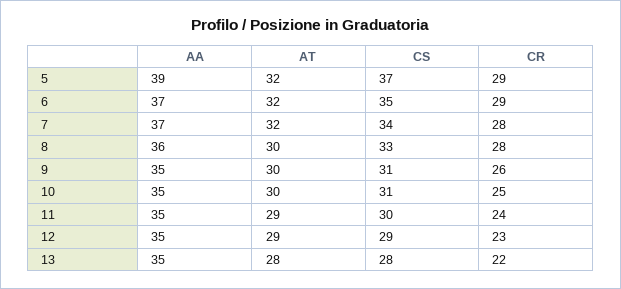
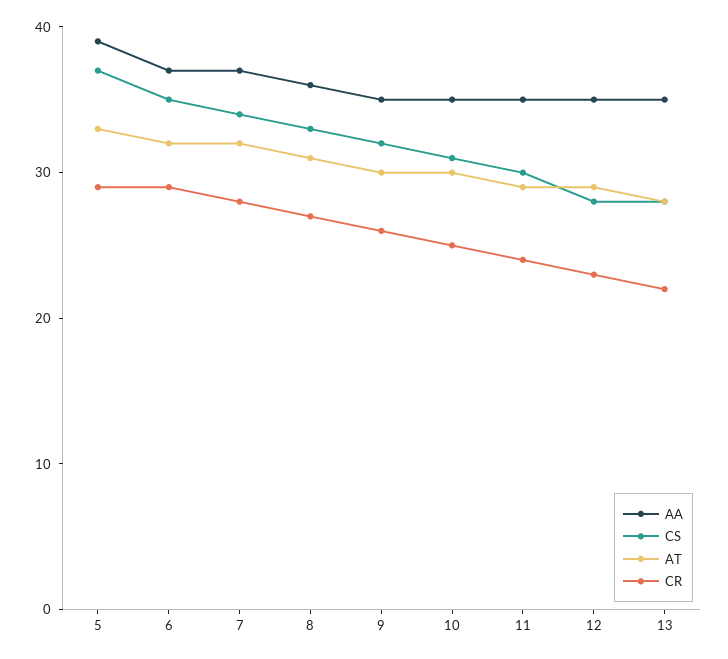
AT, 5: 32 -> 33
AT, 8: 30 -> 31
CR, 8: 28 -> 27
CS, 9: 31 -> 32
CS, 12: 29 -> 28

